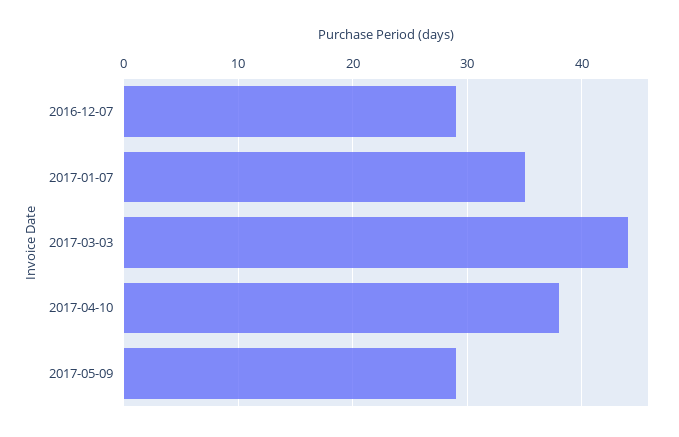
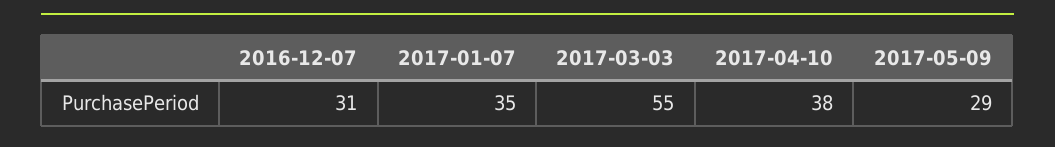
2016-12-07: 29 -> 31
2017-03-03: 44 -> 55

